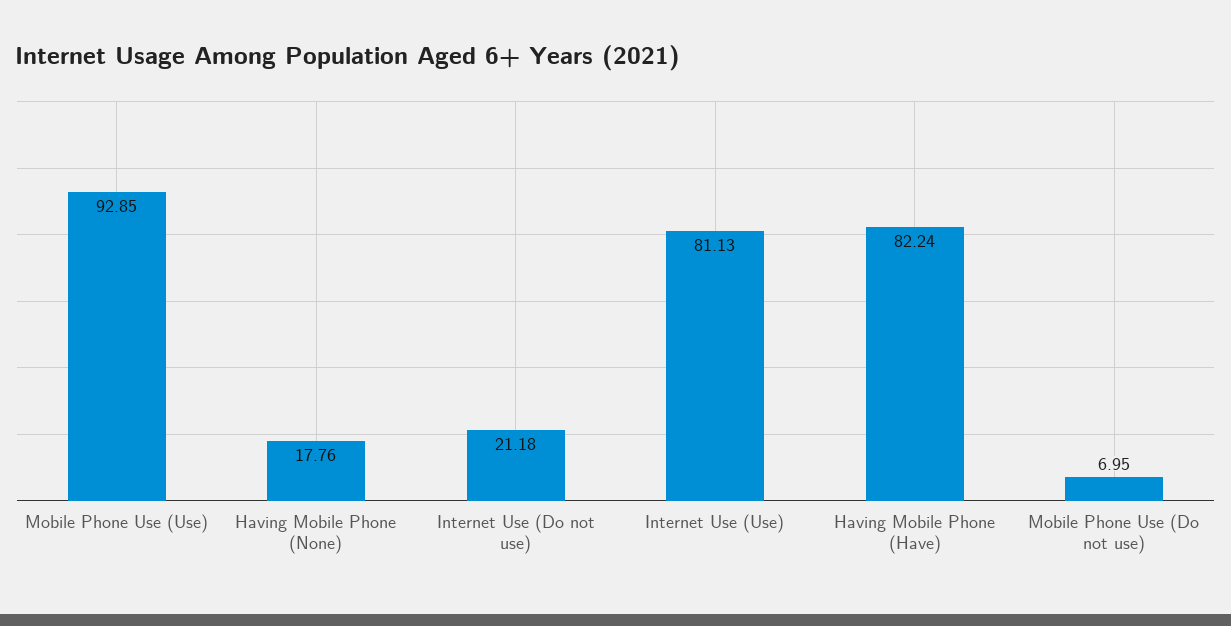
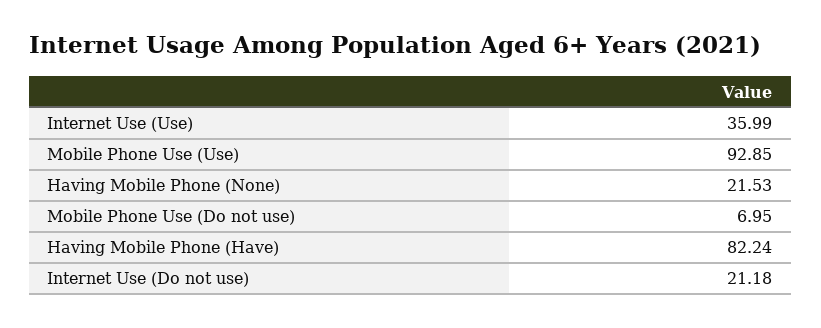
Having Mobile Phone (None): 17.76 -> 21.53
Internet Use (Use): 81.13 -> 35.99

